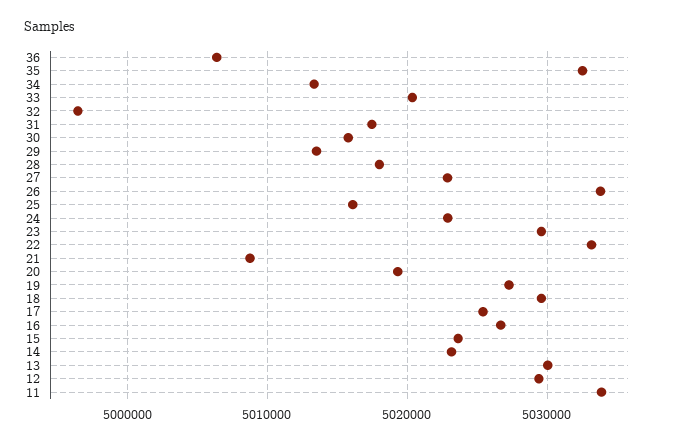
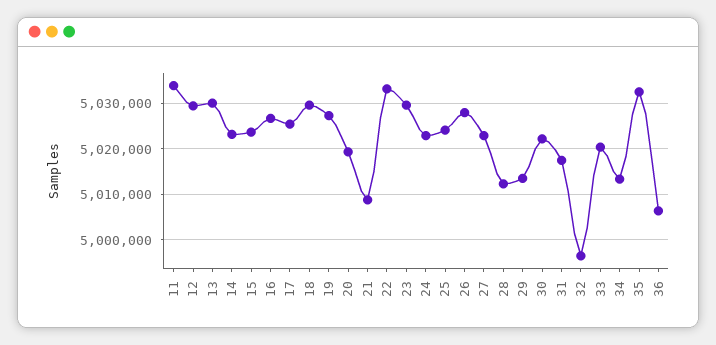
30: 5016000 -> 5022000
28: 5018000 -> 5012000
26: 5034000 -> 5028000
25: 5016000 -> 5024000

